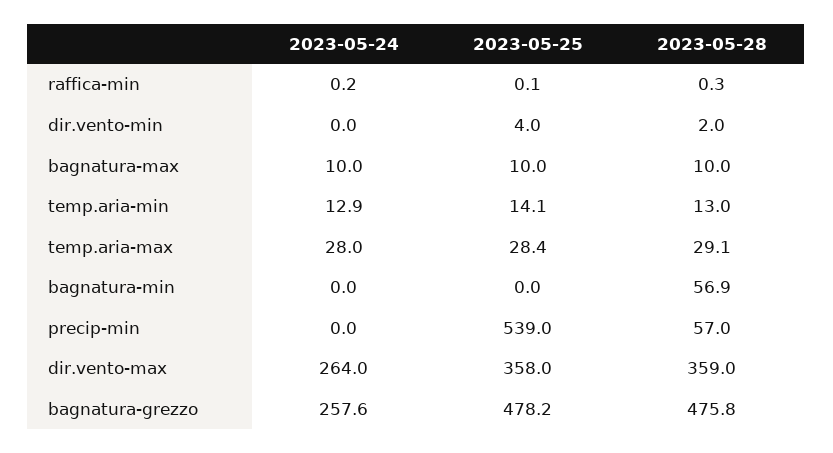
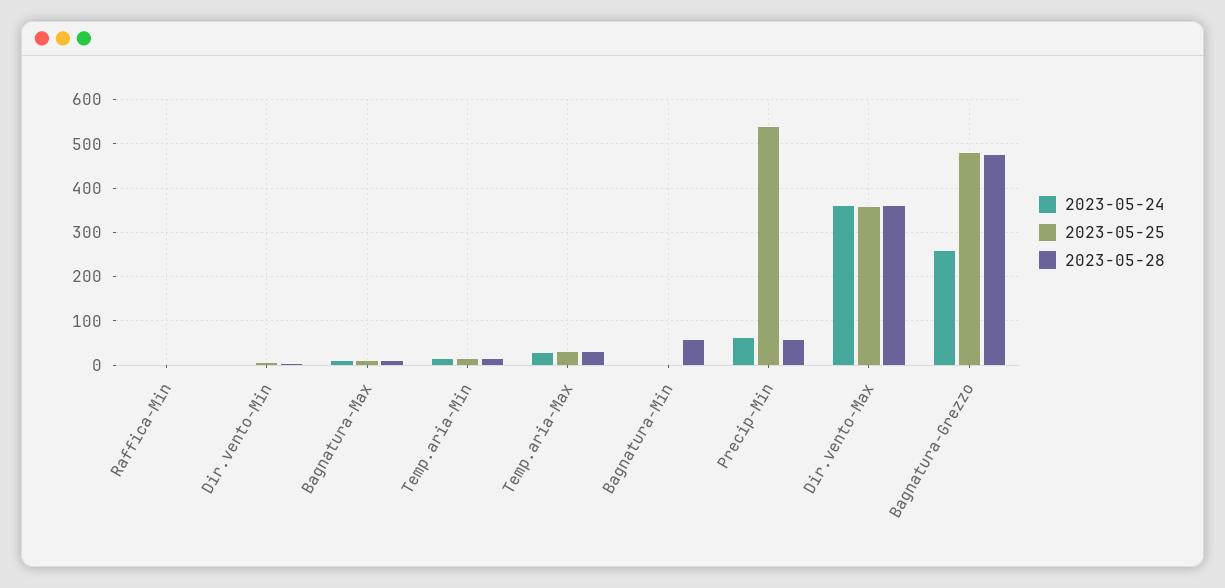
2023-05-24, precip-min: 0 -> 60
2023-05-24, dir.vento-max: 264 -> 360

